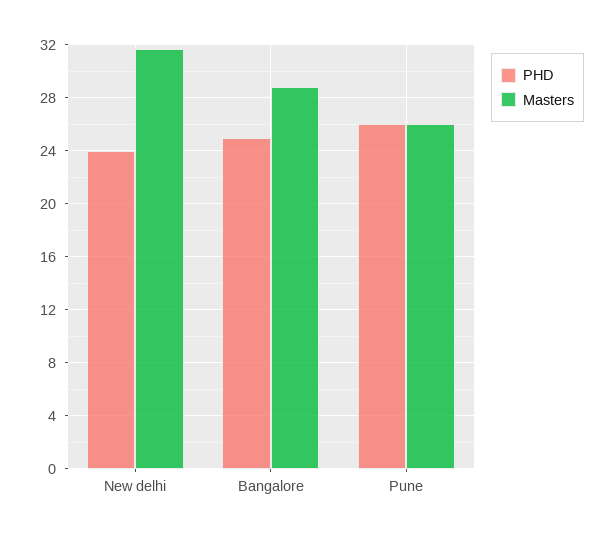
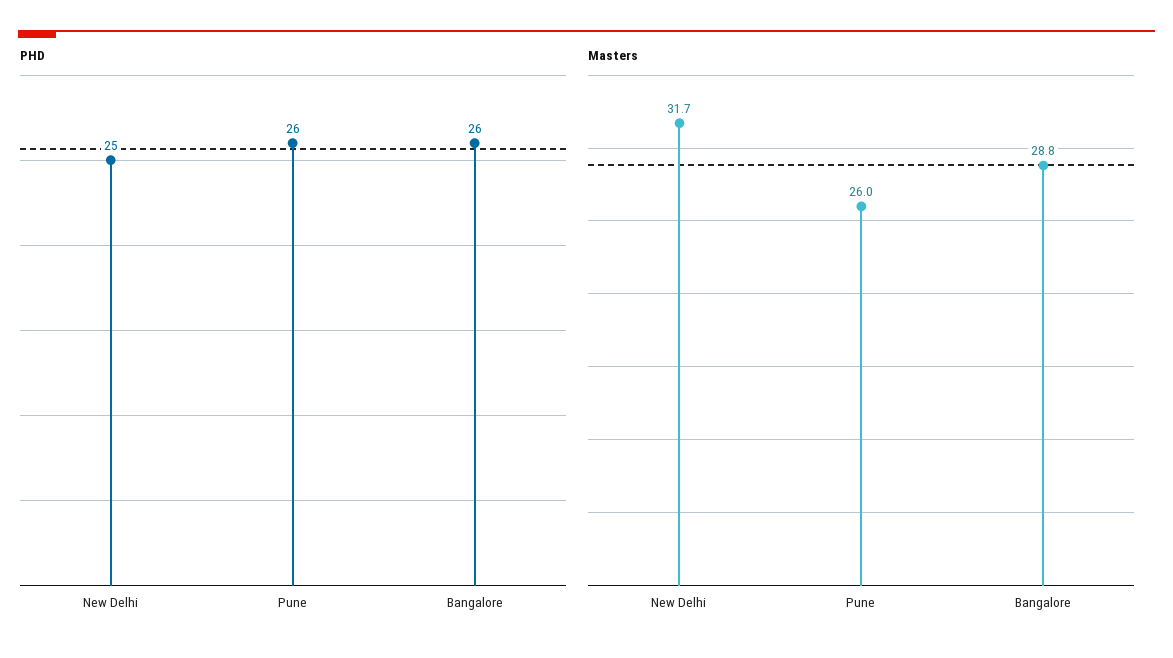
PHD, New delhi: 24 -> 25
PHD, Bangalore: 25 -> 26

